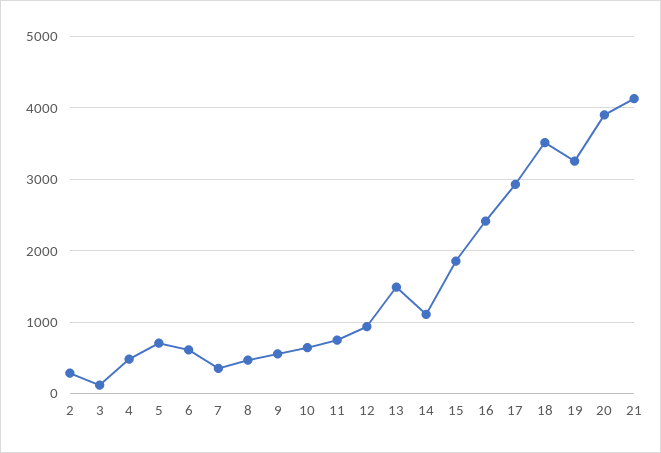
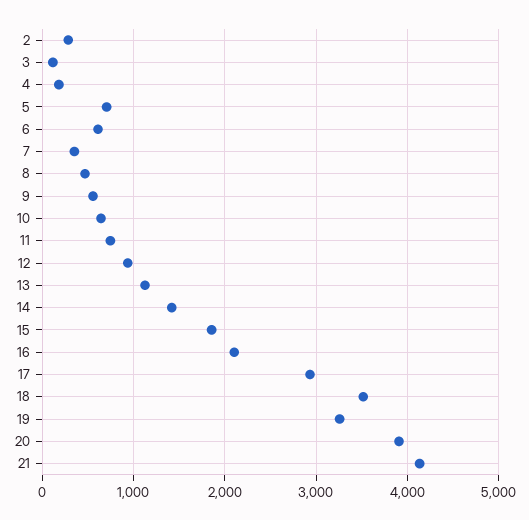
4: 500 -> 200
13: 1500 -> 1100
14: 1100 -> 1400
16: 2400 -> 2100

